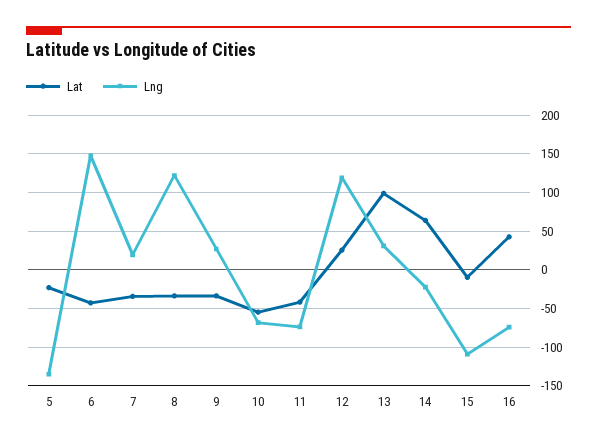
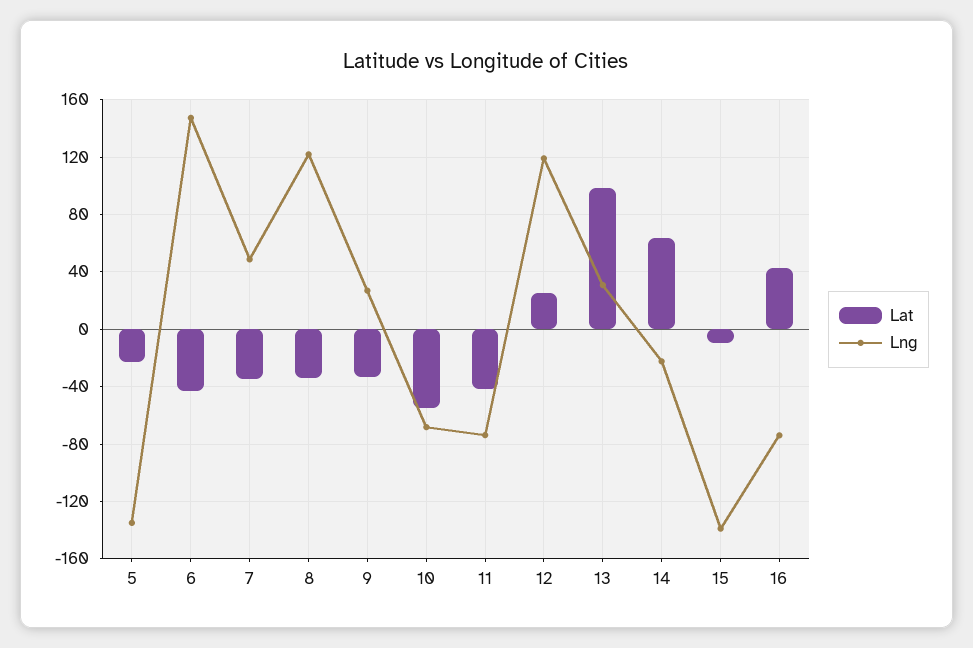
Lng, 7: 20 -> 50
Lng, 15: -110 -> -140

